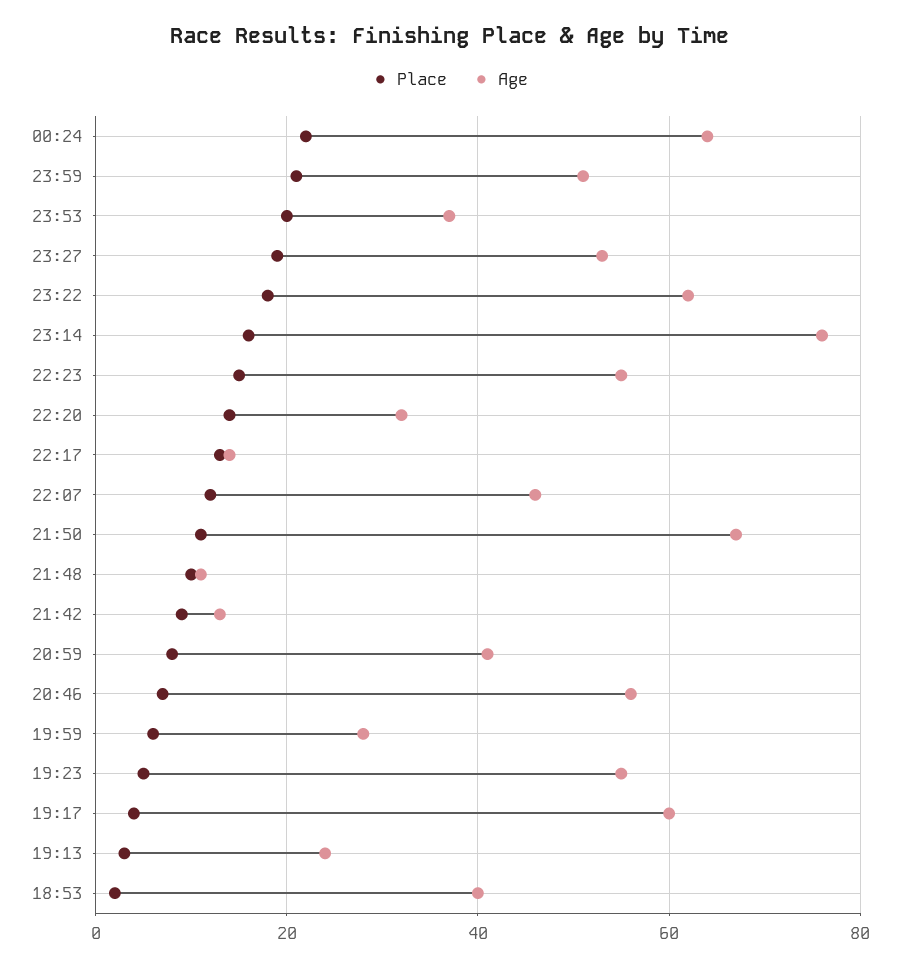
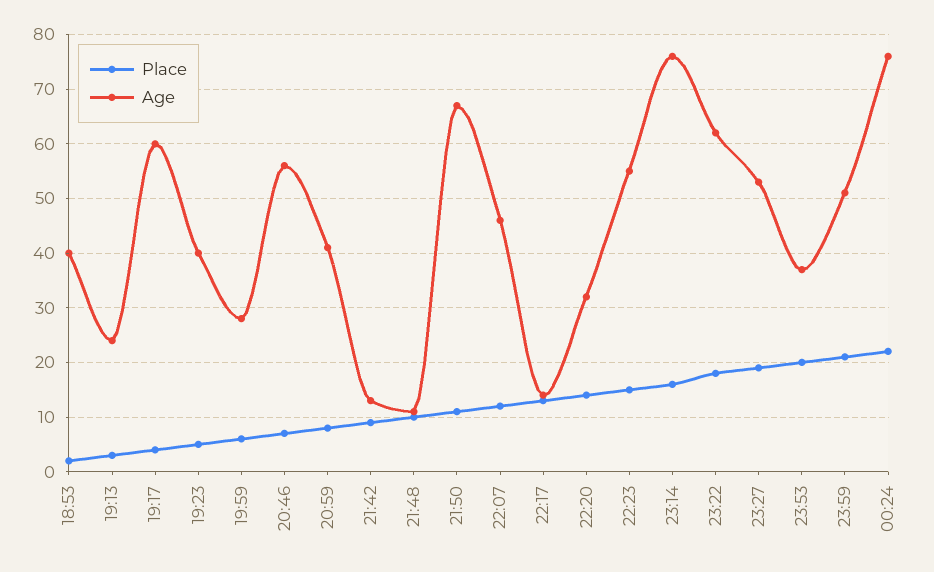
Age, 00:24: 65 -> 75
Age, 19:23: 55 -> 40

